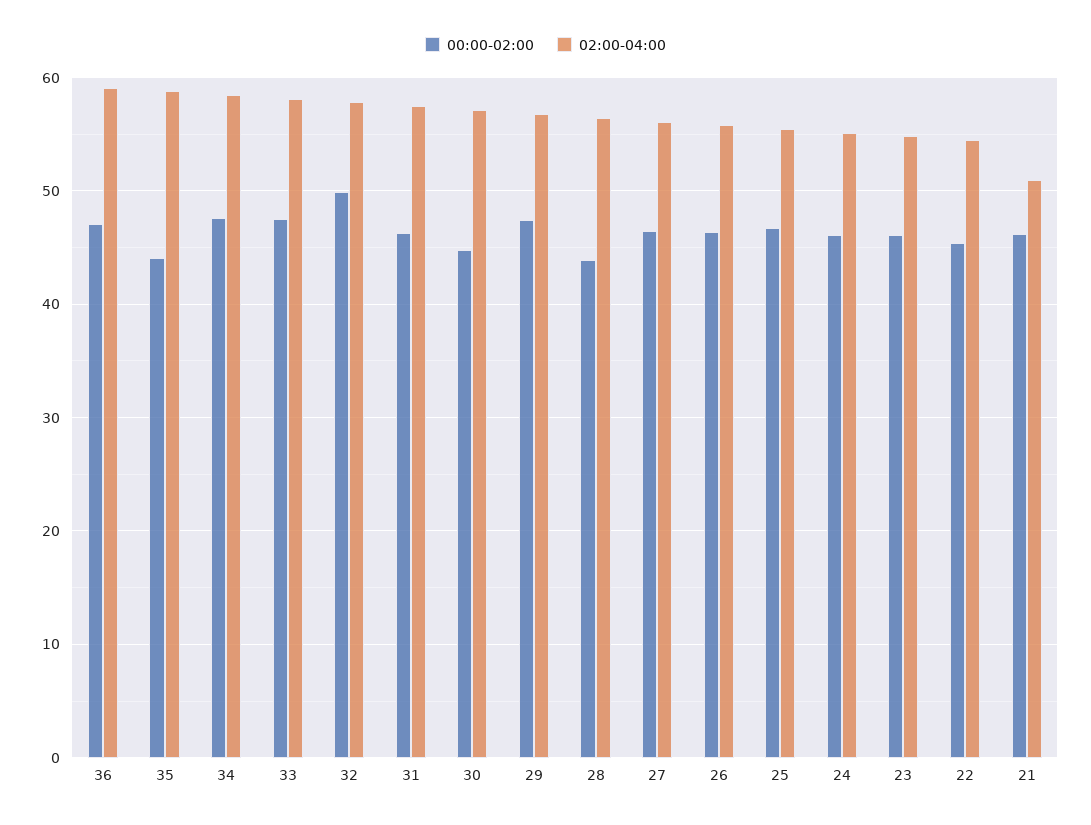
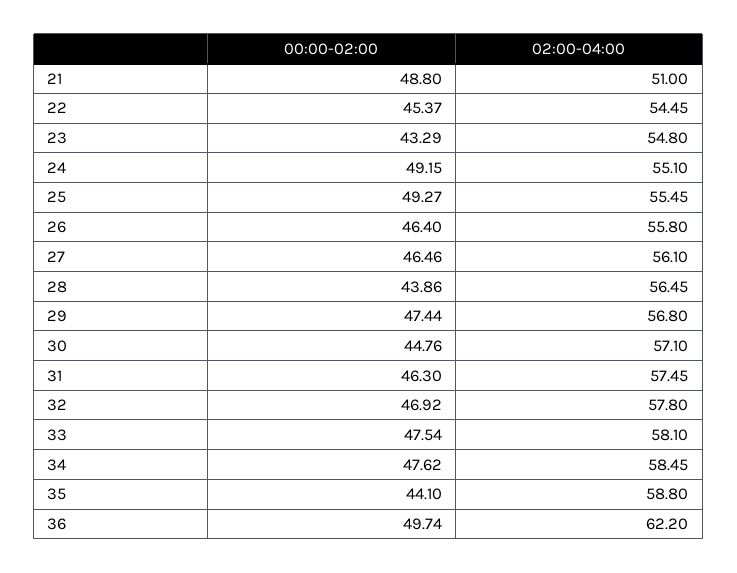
00:00-02:00, 36: 47 -> 49.74
02:00-04:00, 36: 59 -> 62.2
00:00-02:00, 32: 50 -> 46.92
00:00-02:00, 25: 47 -> 49.27
00:00-02:00, 24: 46 -> 49.15
00:00-02:00, 23: 46 -> 43.29
00:00-02:00, 21: 46 -> 48.8

